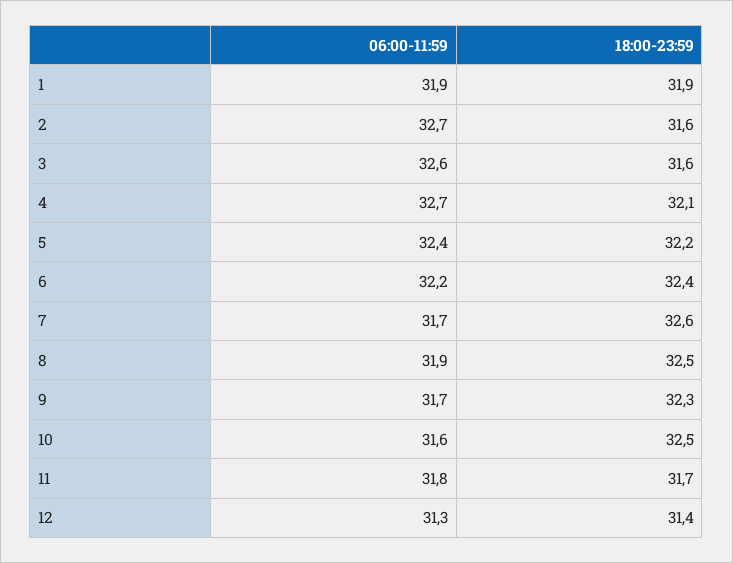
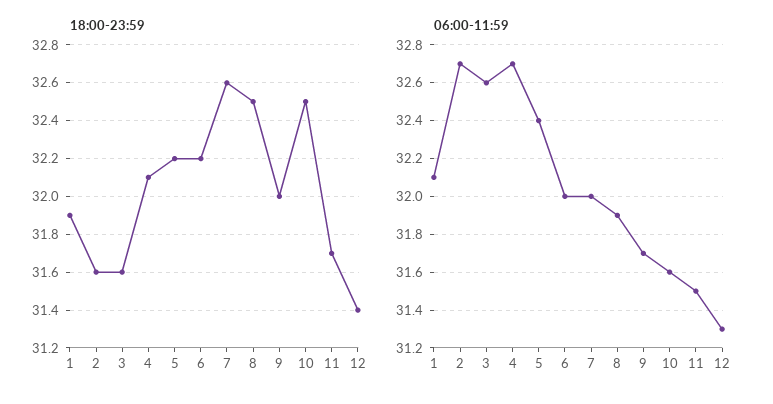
06:00-11:59, 1: 31.9 -> 32.1
06:00-11:59, 6: 32.2 -> 32
18:00-23:59, 6: 32.4 -> 32.2
06:00-11:59, 7: 31.7 -> 32
18:00-23:59, 9: 32.3 -> 32
06:00-11:59, 11: 31.8 -> 31.5

